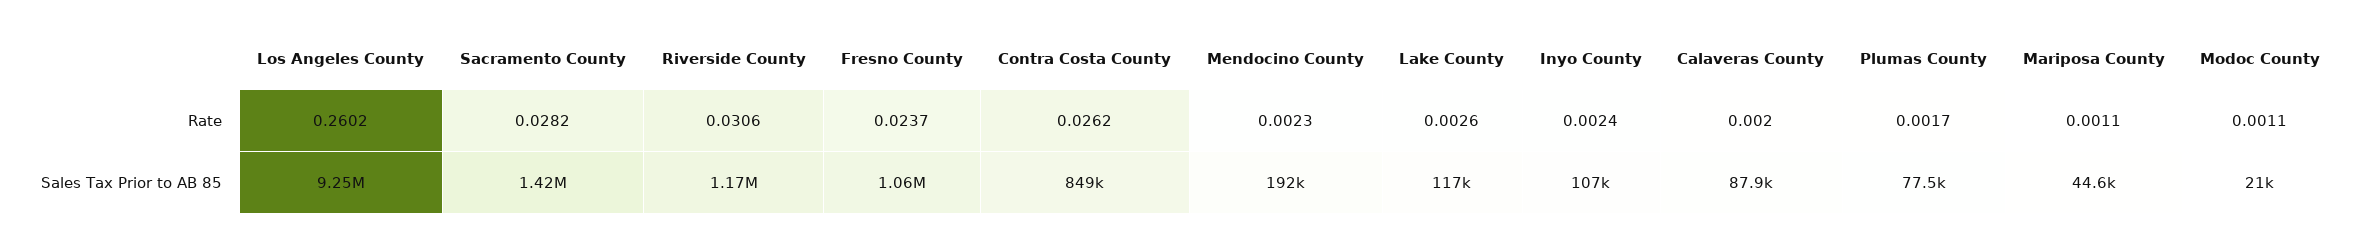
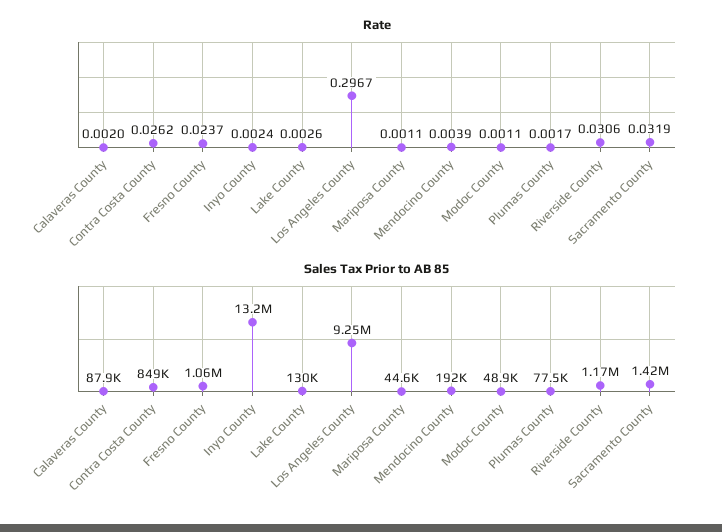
Rate, Los Angeles County: 0.2602 -> 0.2967
Rate, Sacramento County: 0.0282 -> 0.0319
Rate, Mendocino County: 0.0023 -> 0.0039
Sales Tax Prior to AB 85, Lake County: 117000 -> 130000
Sales Tax Prior to AB 85, Inyo County: 107000 -> 13200000
Sales Tax Prior to AB 85, Modoc County: 21000 -> 48900

